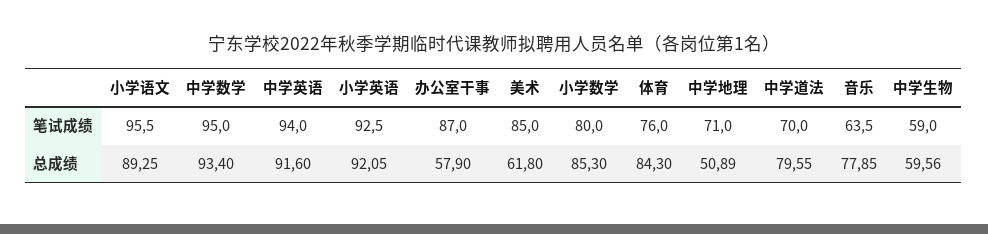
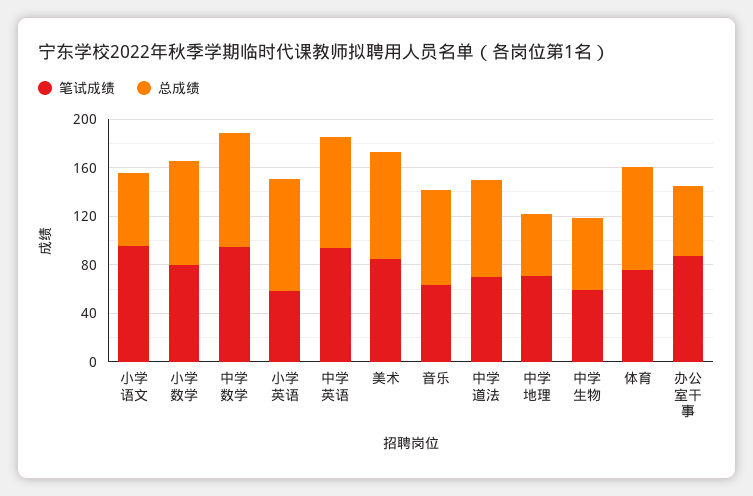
笔试成绩, 小学英语: 92.5 -> 60
总成绩, 小学语文: 89.25 -> 60
总成绩, 美术: 61.8 -> 90

